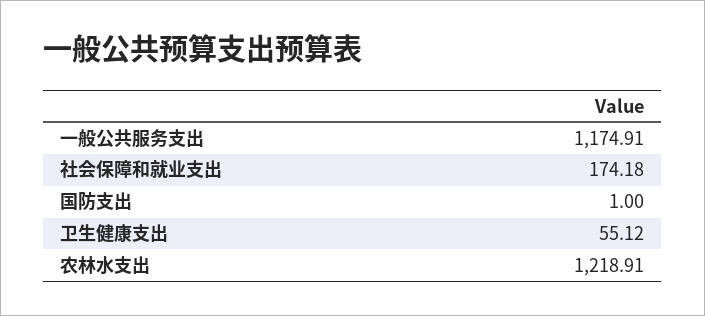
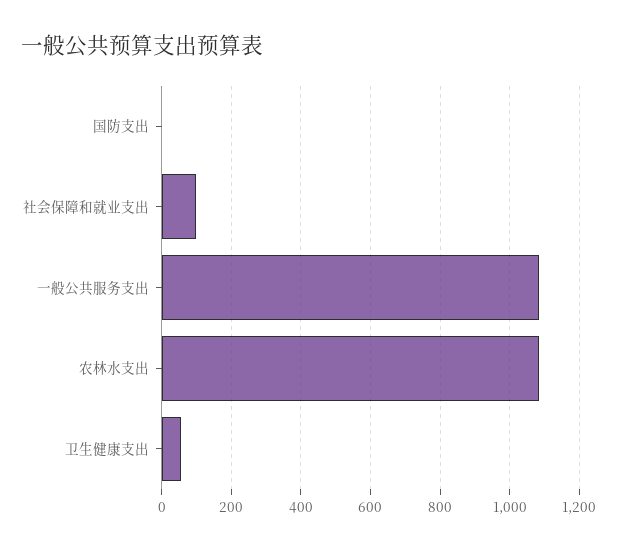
一般公共服务支出: 1174.91 -> 1080
社会保障和就业支出: 174.18 -> 100
农林水支出: 1218.91 -> 1080

